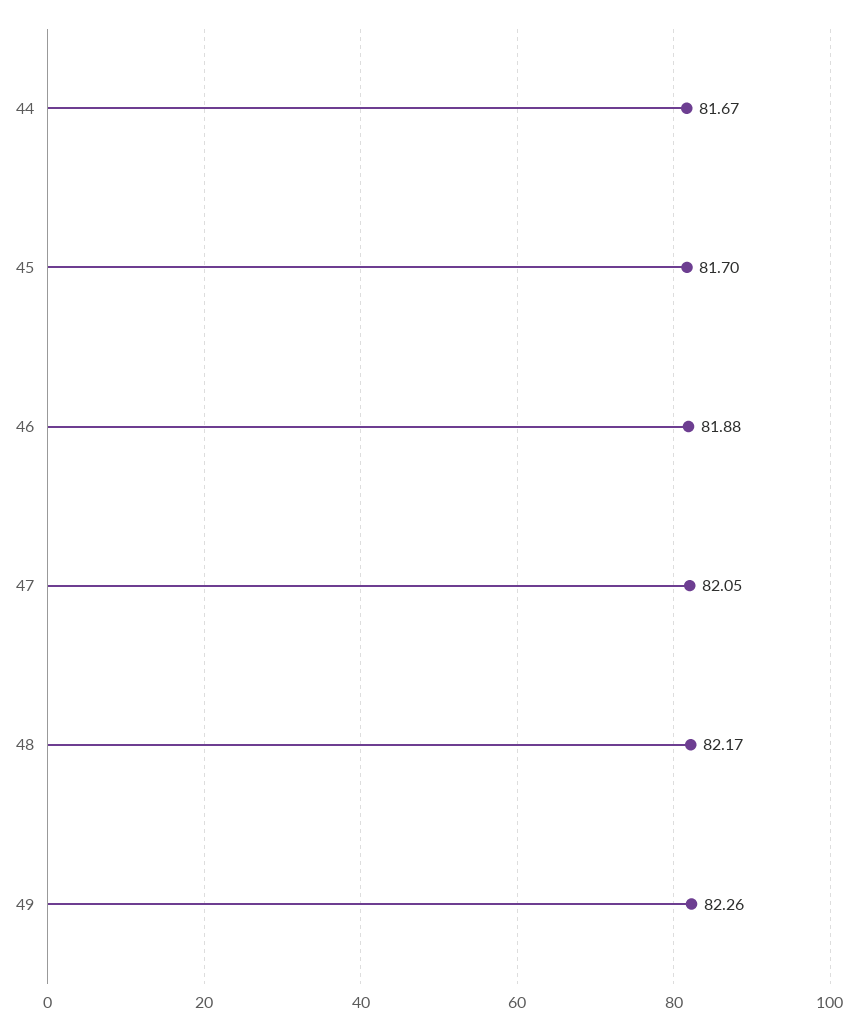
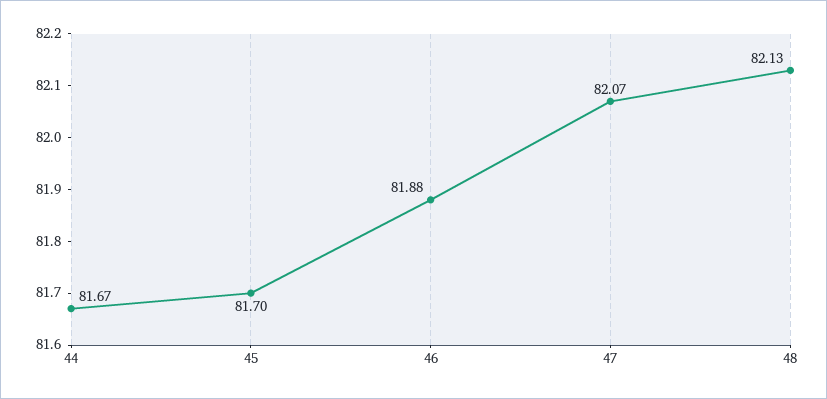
47: 82.05 -> 82.07
48: 82.17 -> 82.13
49: 82.26 -> none

